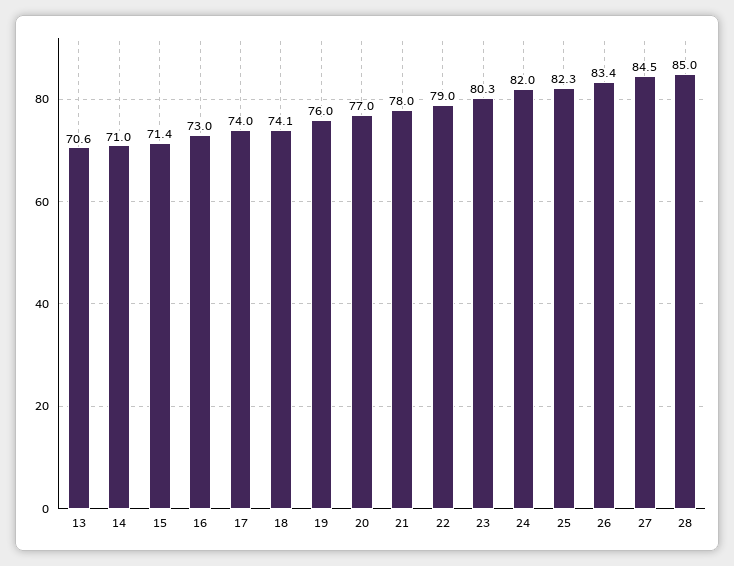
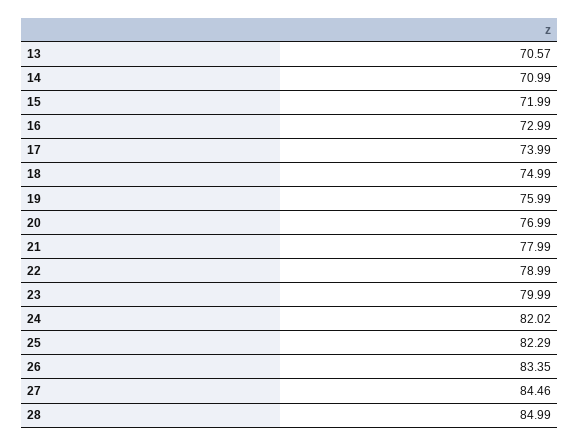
15: 71.4 -> 71.99
18: 74.1 -> 74.99
23: 80.3 -> 79.99

